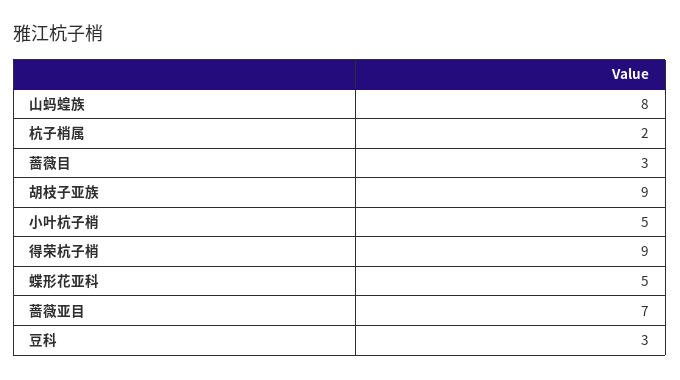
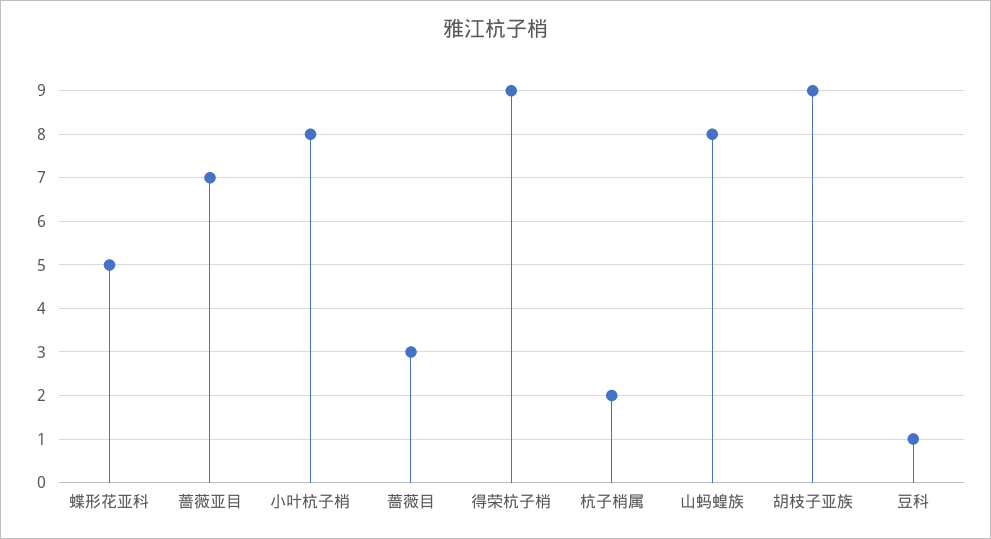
小叶杭子梢: 5 -> 8
豆科: 3 -> 1

